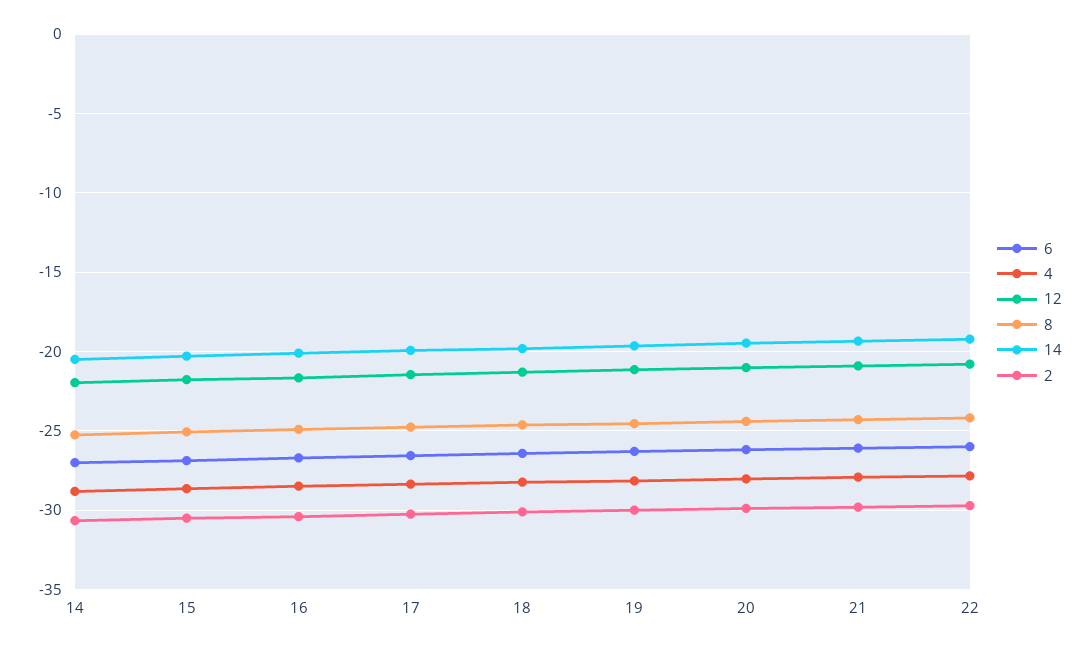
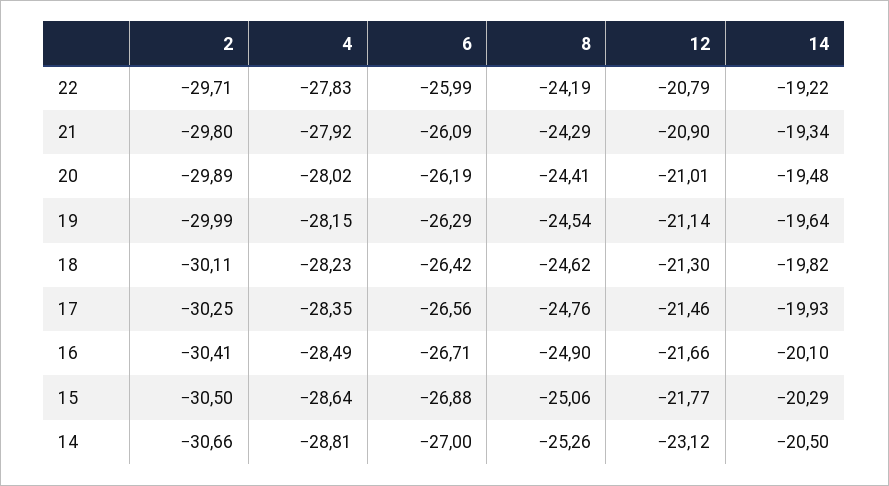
12, 14: -22 -> -23.12

